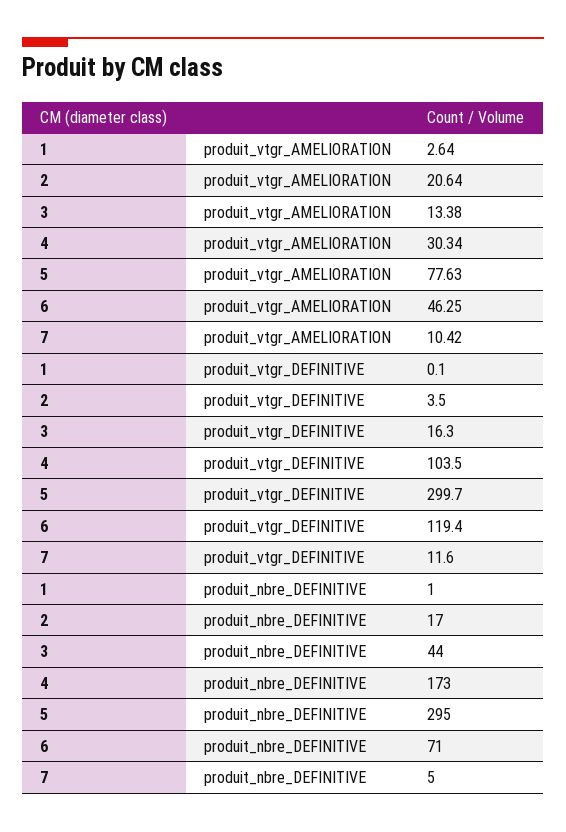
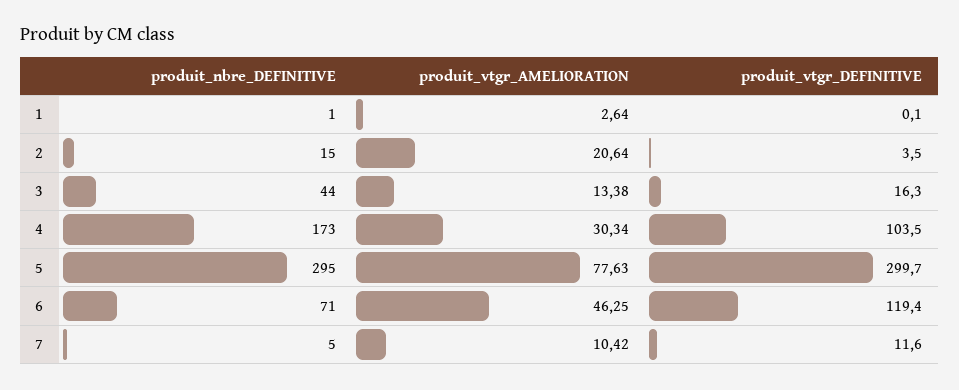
2, produit_nbre_DEFINITIVE: 17 -> 15

